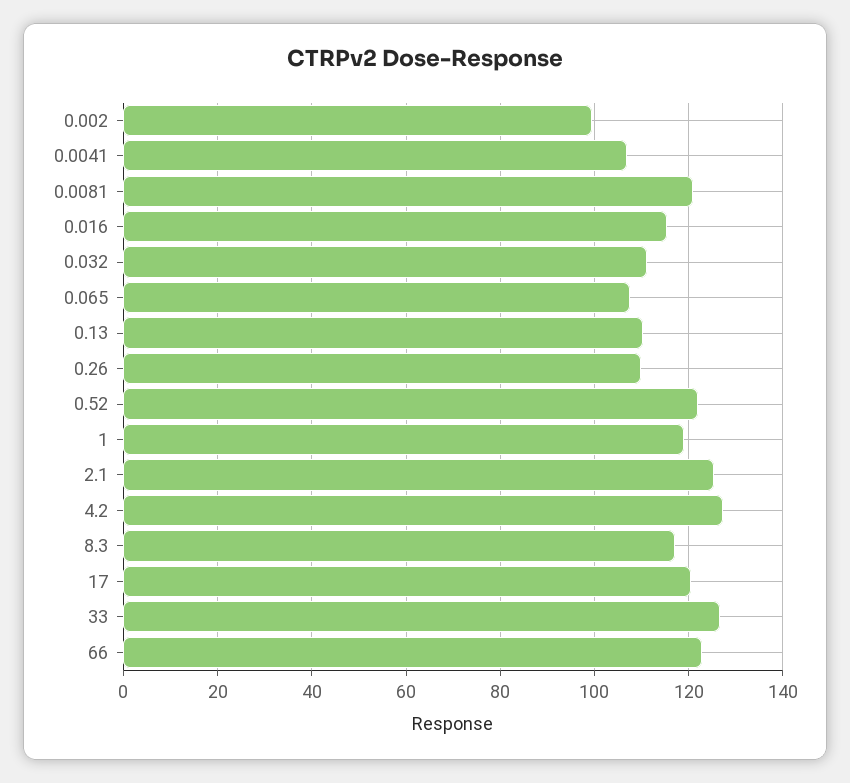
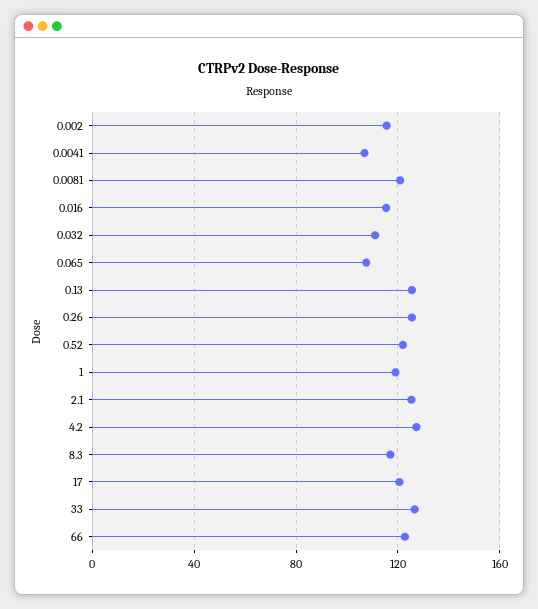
0.002: 100 -> 115
0.13: 110 -> 125
0.26: 110 -> 125

